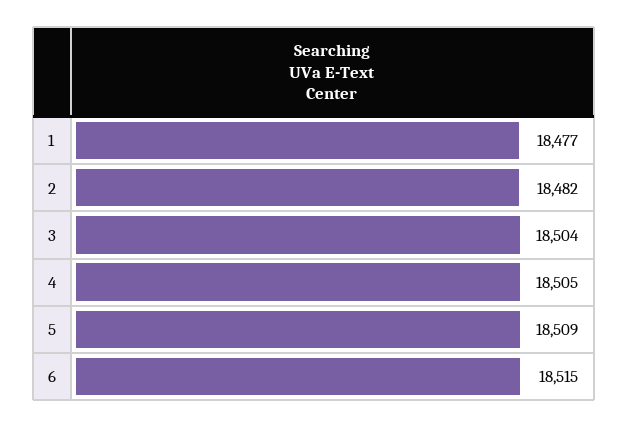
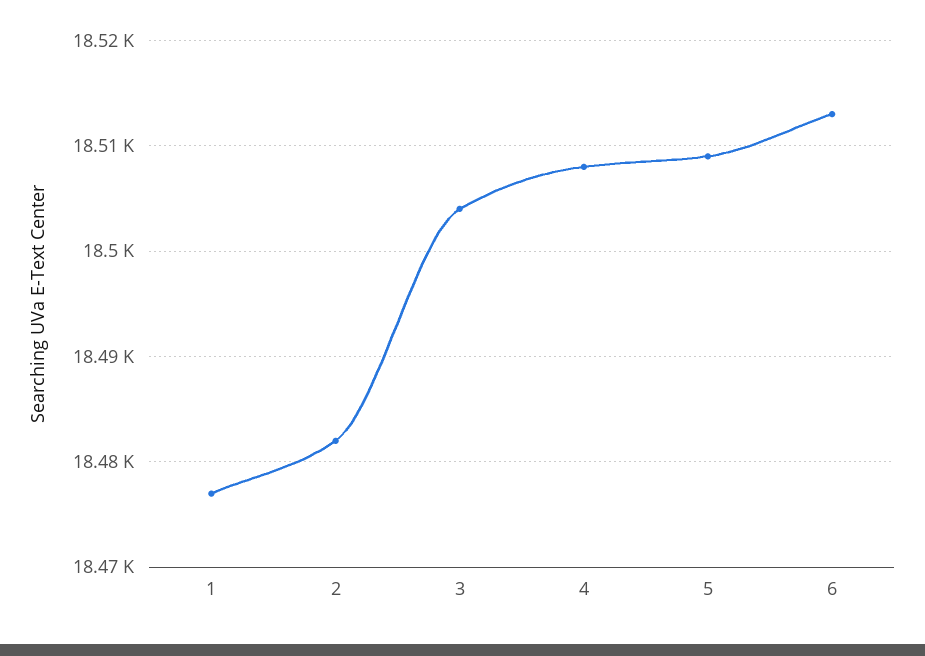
4: 18505 -> 18508
6: 18515 -> 18513

